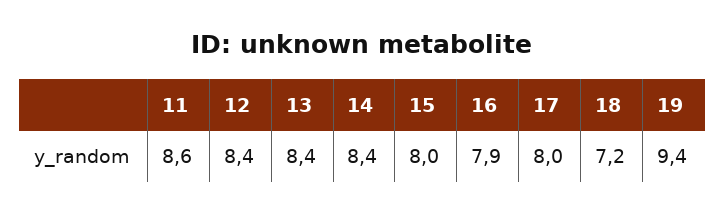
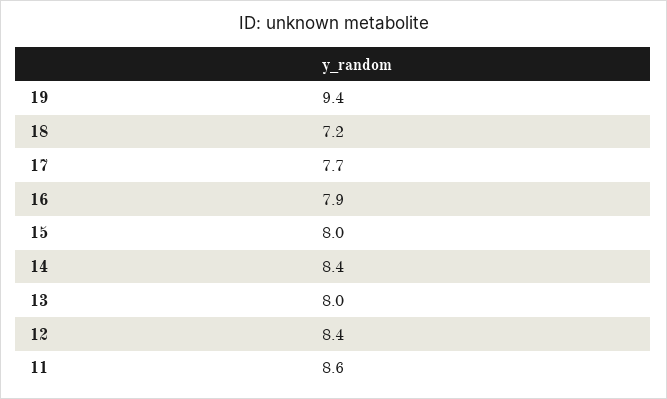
13: 8.4 -> 8
17: 8 -> 7.7

